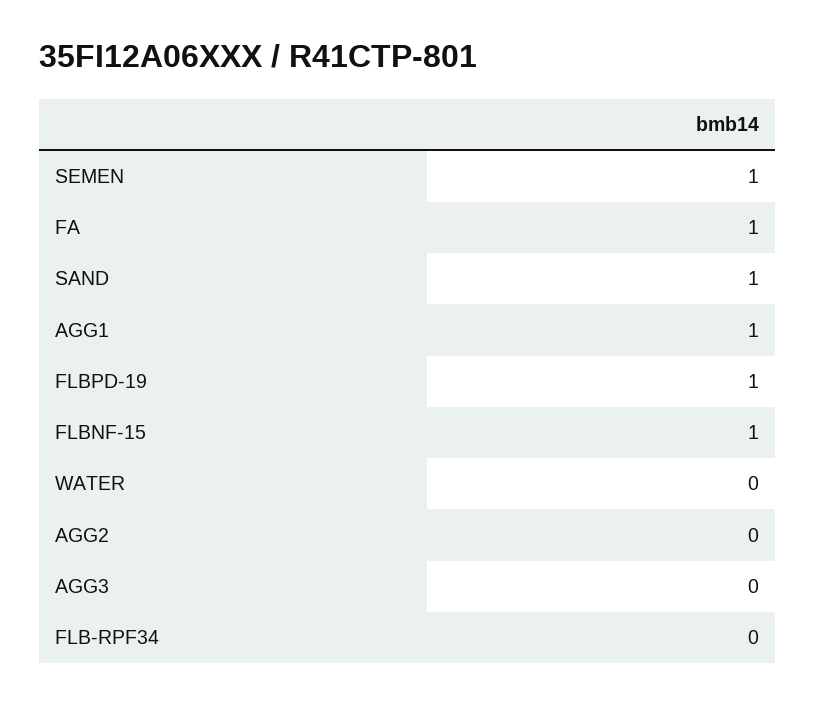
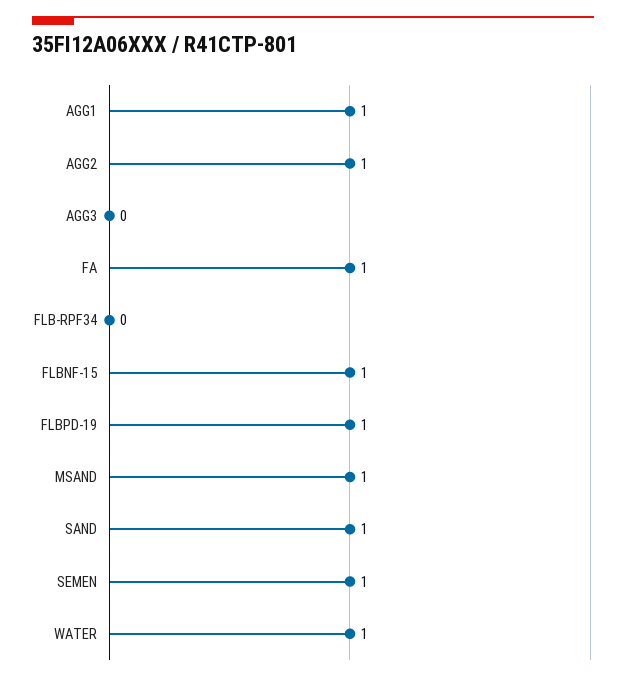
WATER: 0 -> 1
AGG2: 0 -> 1
MSAND: none -> 1

